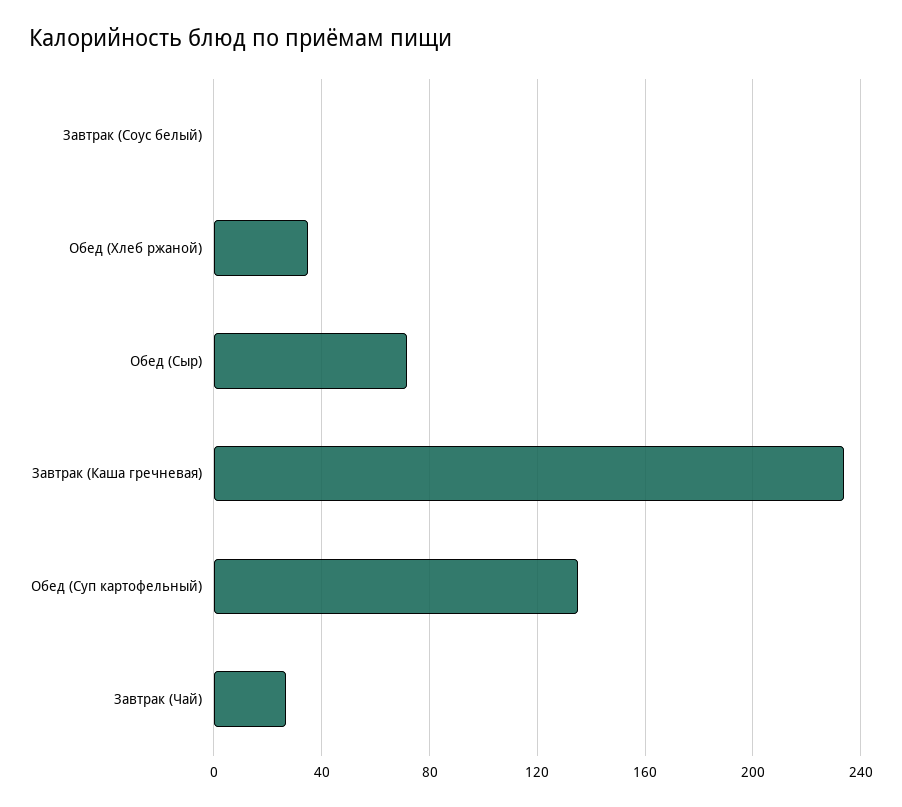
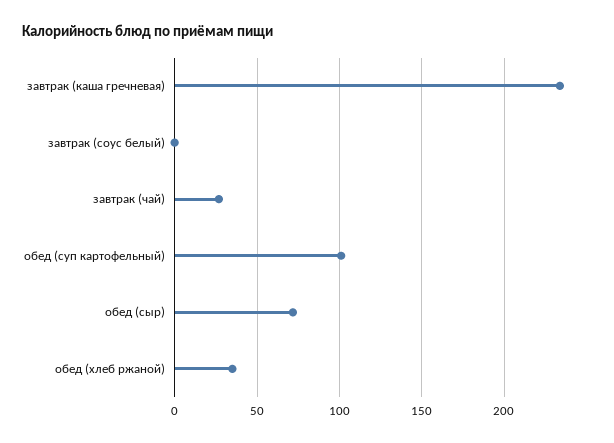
Обед (Суп картофельный): 135 -> 100

